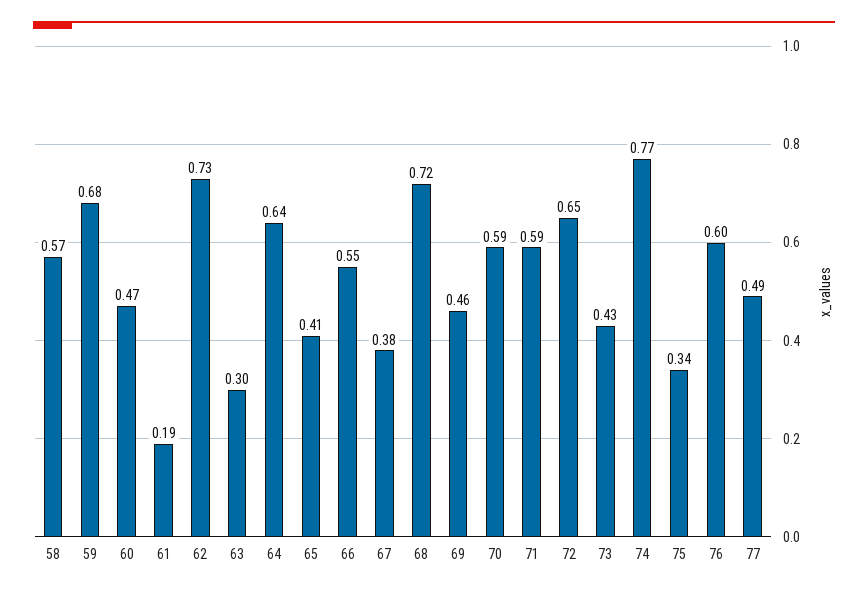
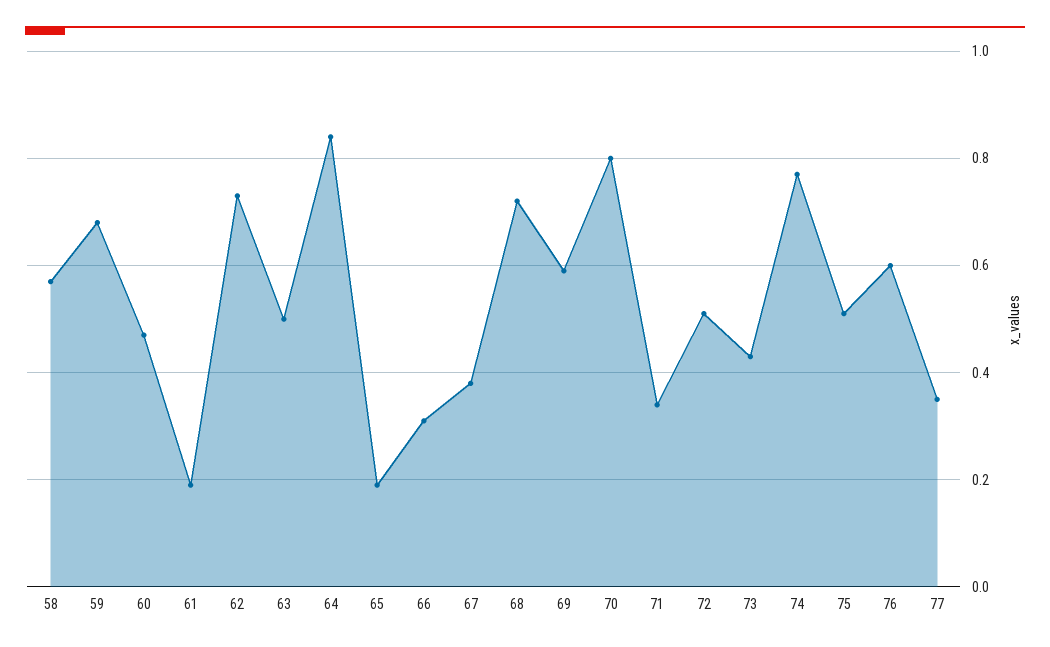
63: 0.3 -> 0.5
64: 0.64 -> 0.85
65: 0.41 -> 0.2
66: 0.55 -> 0.3
69: 0.46 -> 0.6
70: 0.59 -> 0.8
71: 0.59 -> 0.35
72: 0.65 -> 0.5
75: 0.34 -> 0.5
77: 0.49 -> 0.35

